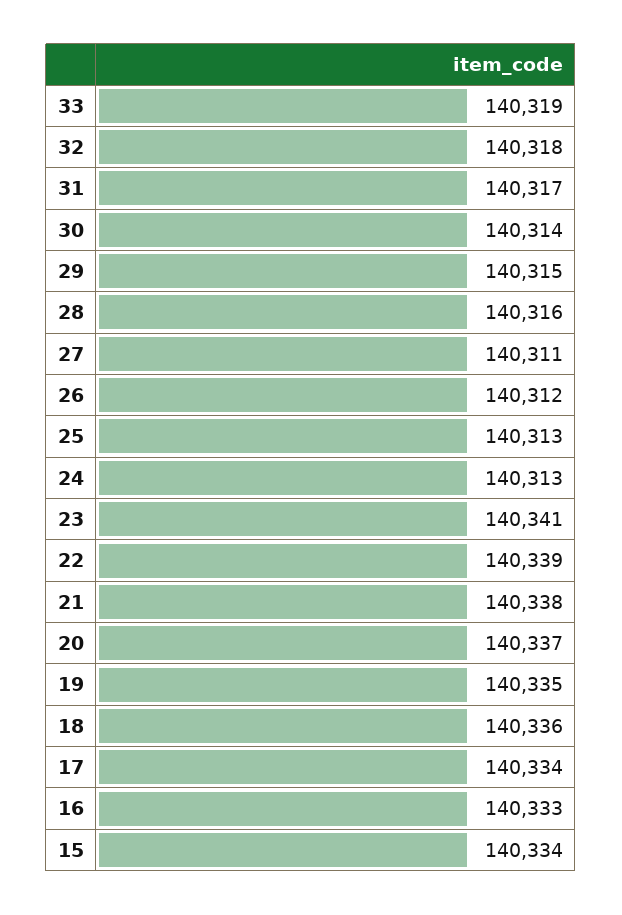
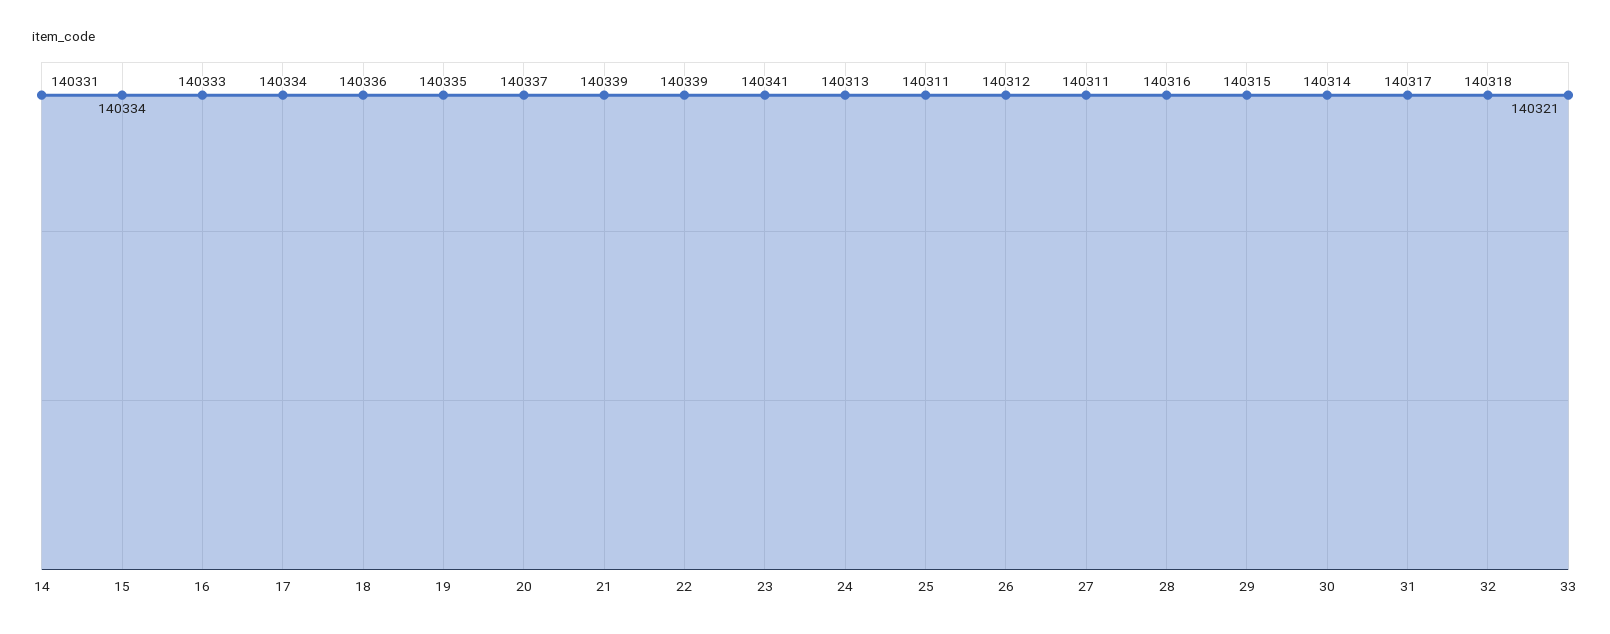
33: 140319 -> 140321
25: 140313 -> 140311
21: 140338 -> 140339
14: none -> 140331

